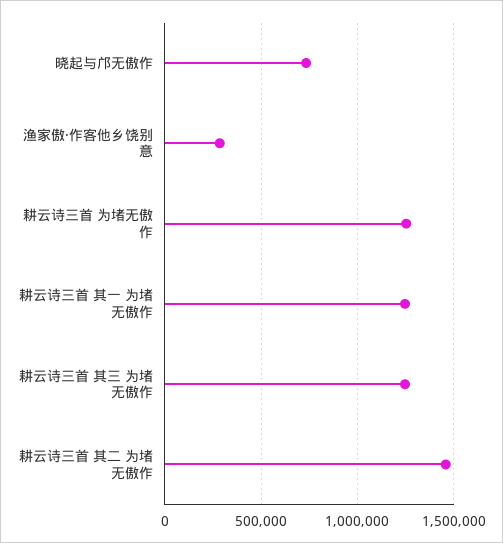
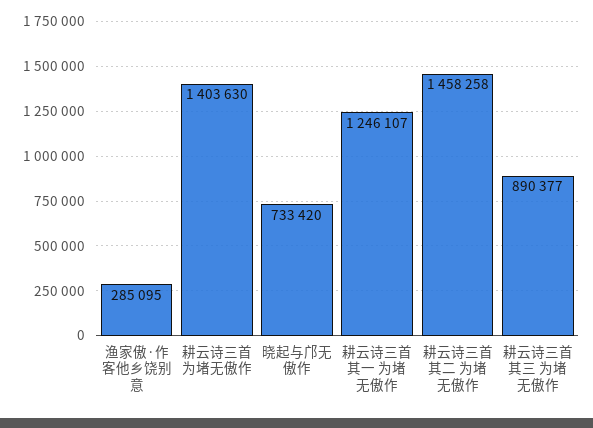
耕云诗三首 为堵无傲作: 1250000 -> 1403630
耕云诗三首 其三 为堵无傲作: 1250000 -> 890377

